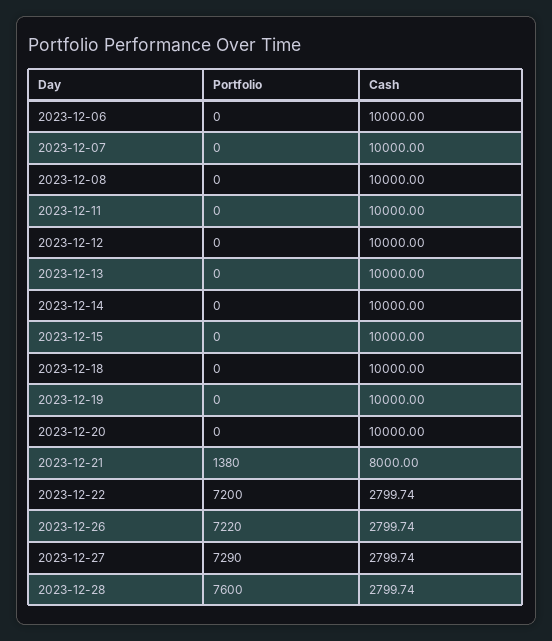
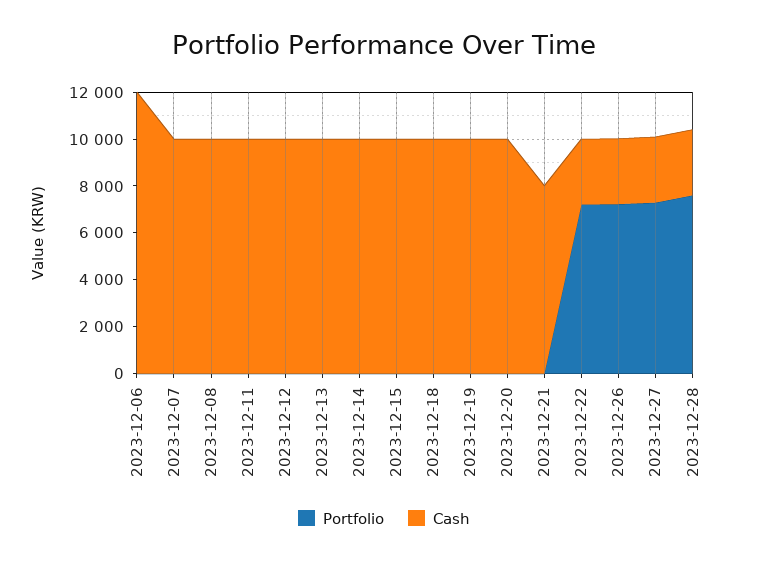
Cash, 2023-12-06: 10000 -> 12000
Portfolio, 2023-12-21: 1380 -> 0

